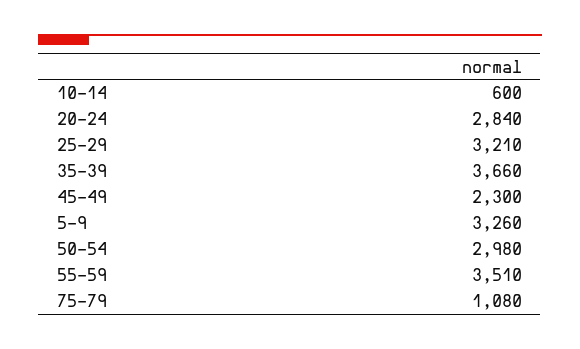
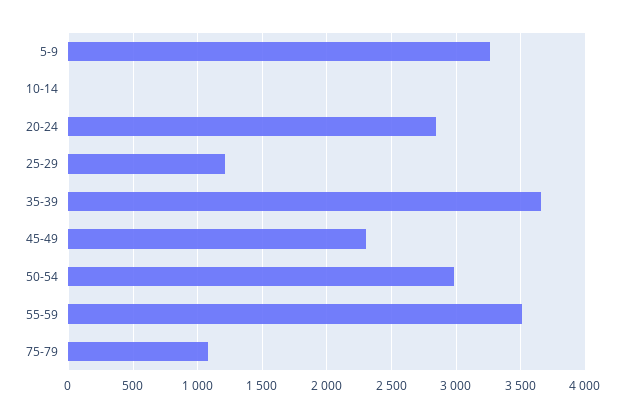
10-14: 600 -> 0
25-29: 3210 -> 1200

